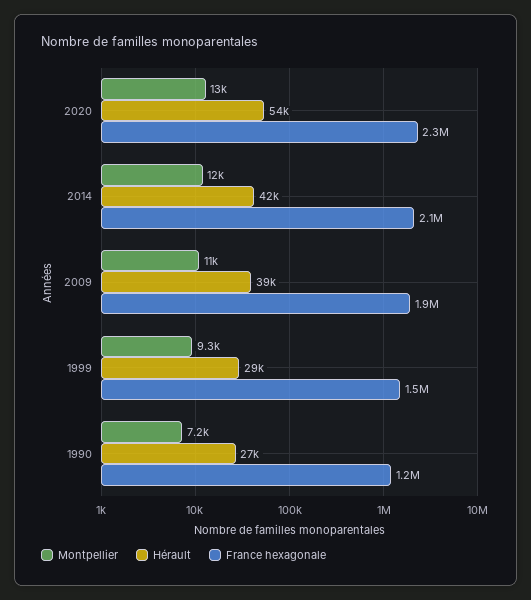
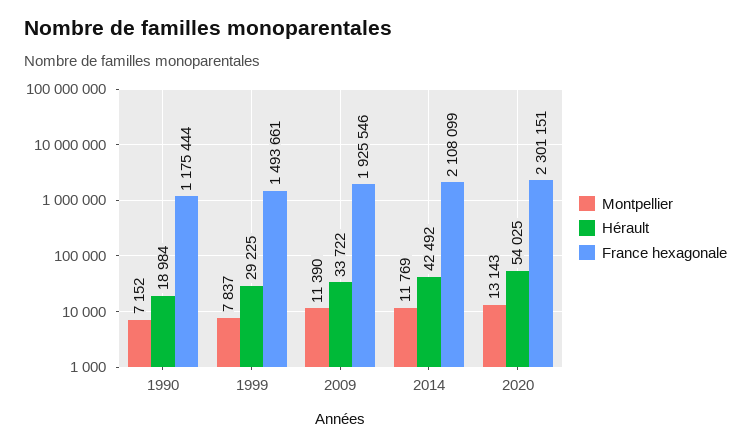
Hérault, 2009: 39000 -> 33722
Montpellier, 1999: 9300 -> 7837
Hérault, 1990: 27000 -> 18984

